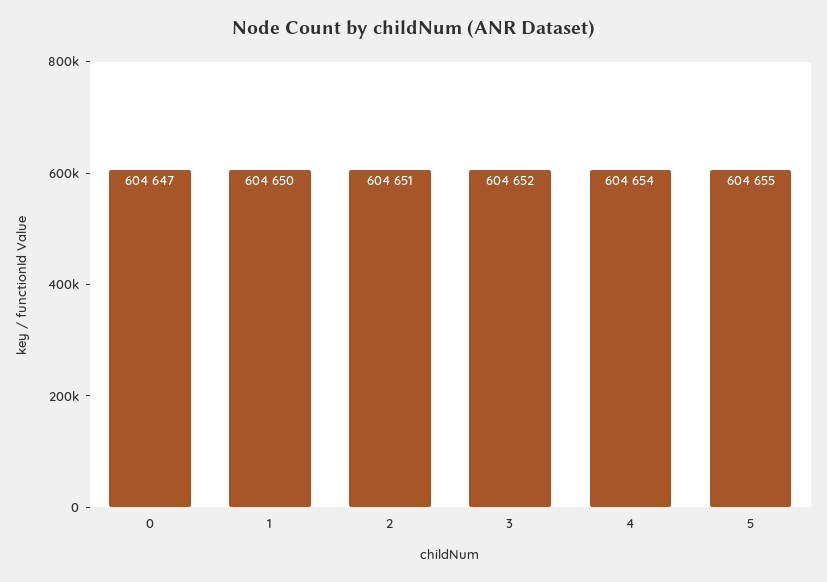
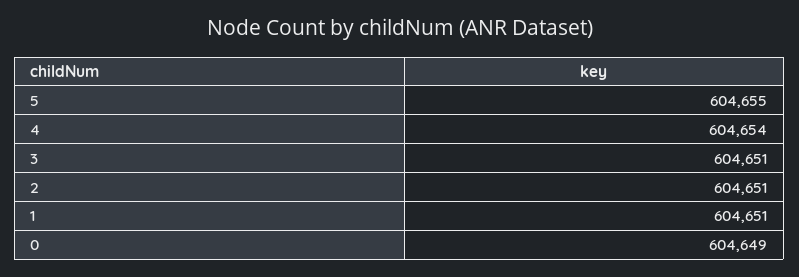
0: 604647 -> 604649
1: 604650 -> 604651
3: 604652 -> 604651

